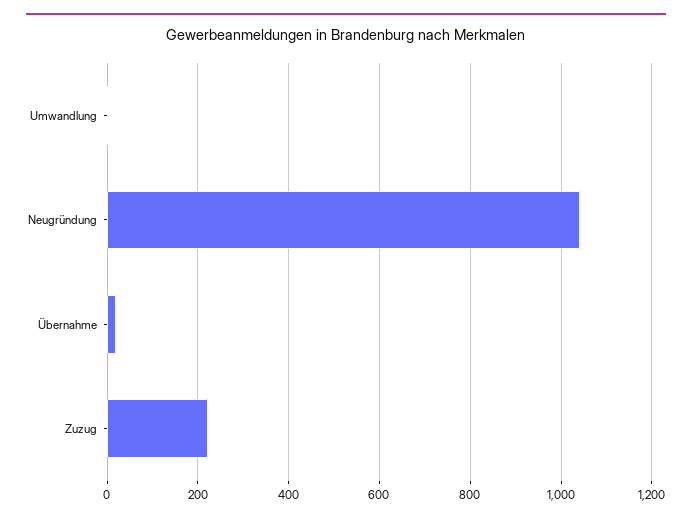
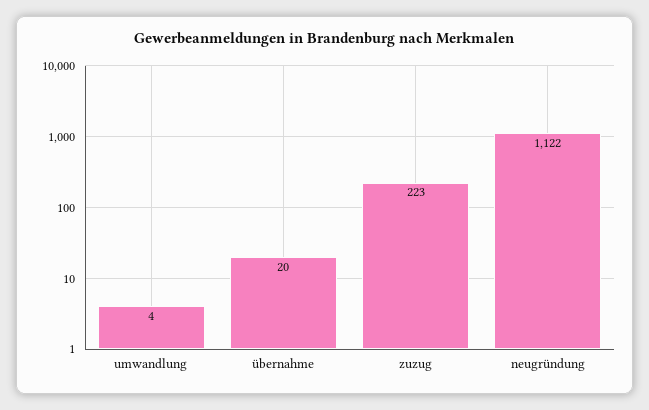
Neugründung: 1040 -> 1122

